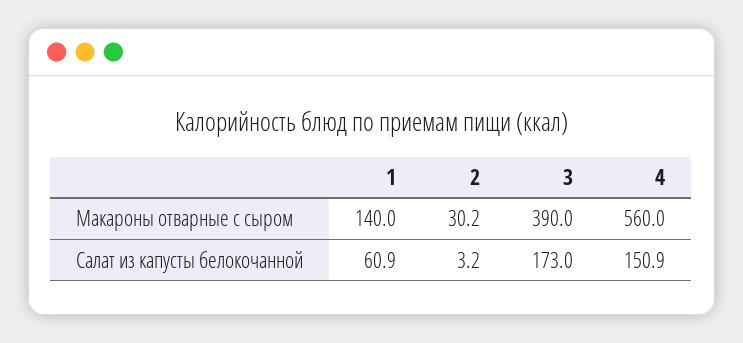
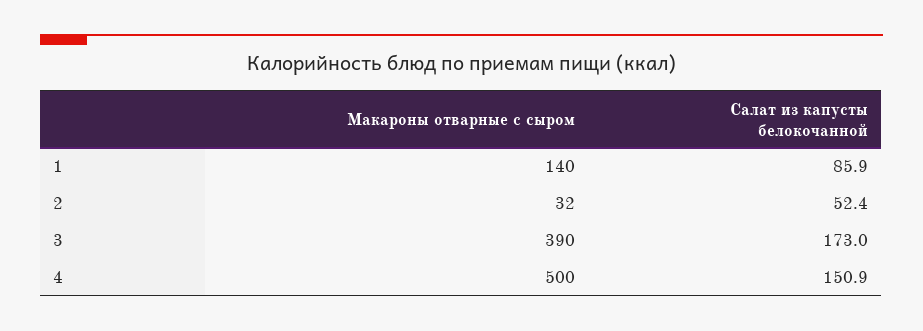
2, Макароны отварные с сыром: 30.2 -> 32
4, Макароны отварные с сыром: 560 -> 500
1, Салат из капусты белокочанной: 60.9 -> 85.9
2, Салат из капусты белокочанной: 3.2 -> 52.4

